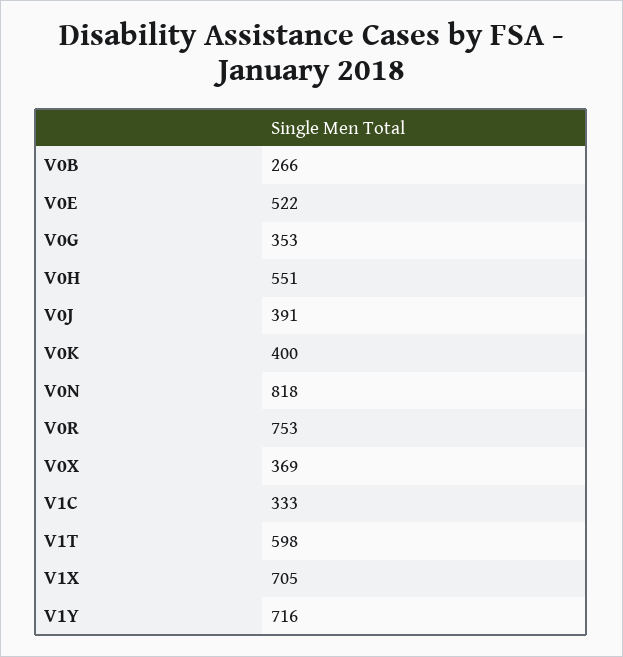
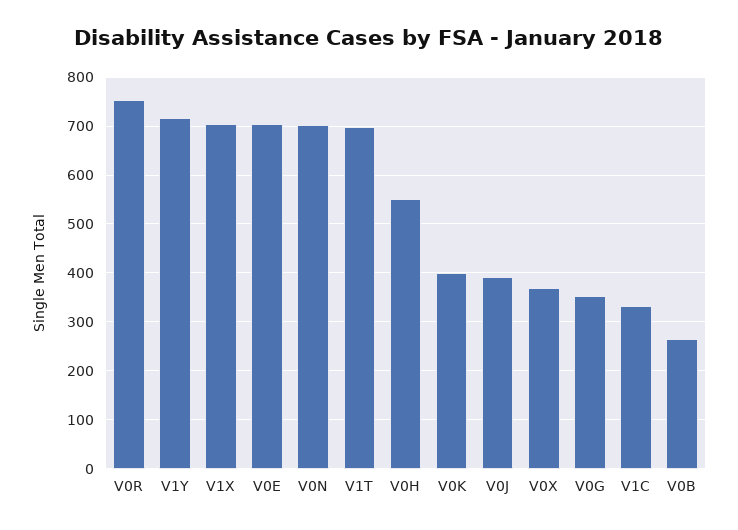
V0E: 522 -> 700
V0N: 818 -> 700
V1T: 598 -> 700

